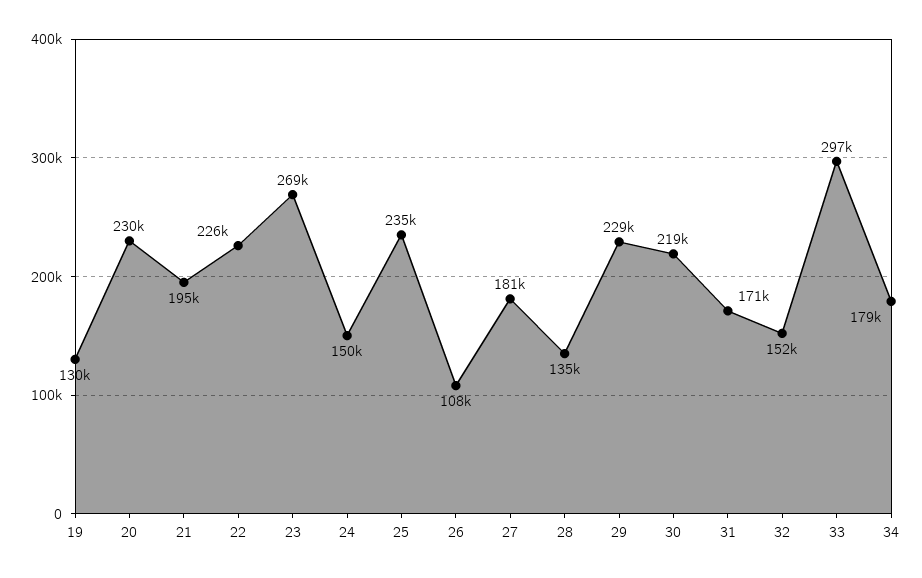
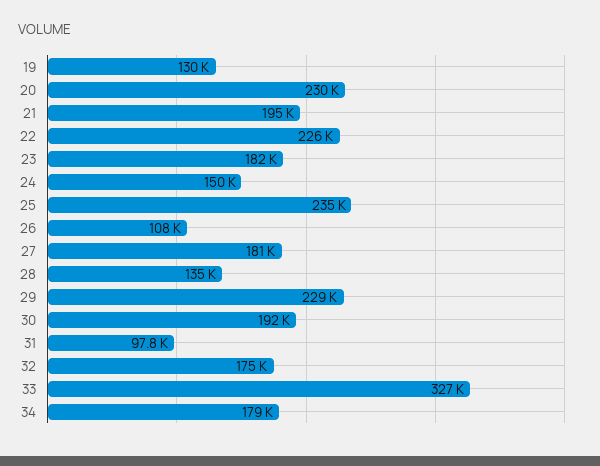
23: 269000 -> 182000
30: 219000 -> 192000
31: 171000 -> 97800
32: 152000 -> 175000
33: 297000 -> 327000

